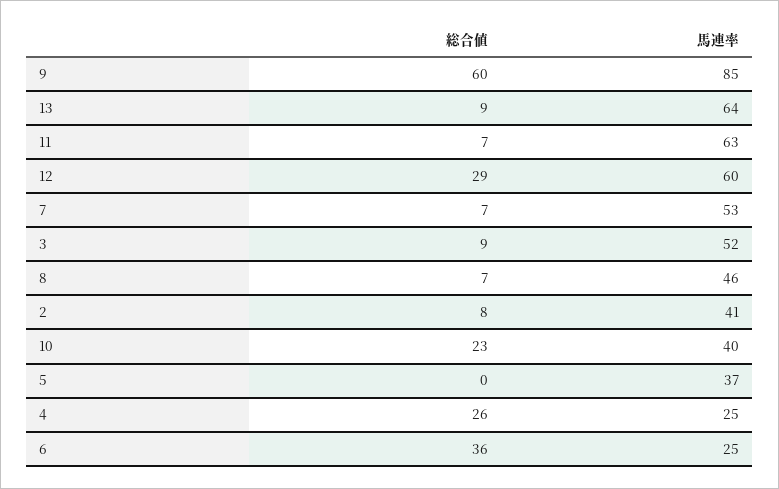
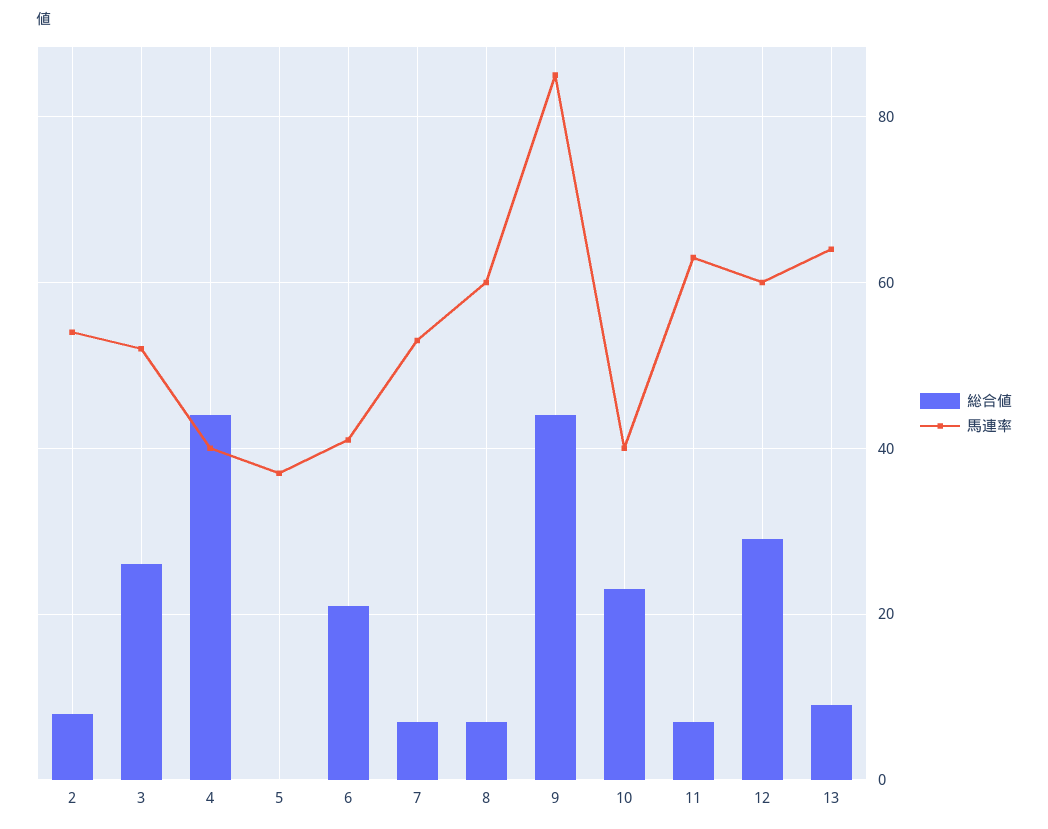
総合値, 9: 60 -> 45
総合値, 3: 9 -> 25
馬連率, 8: 46 -> 60
馬連率, 2: 41 -> 55
総合値, 4: 26 -> 45
馬連率, 4: 25 -> 40
総合値, 6: 36 -> 20
馬連率, 6: 25 -> 40

